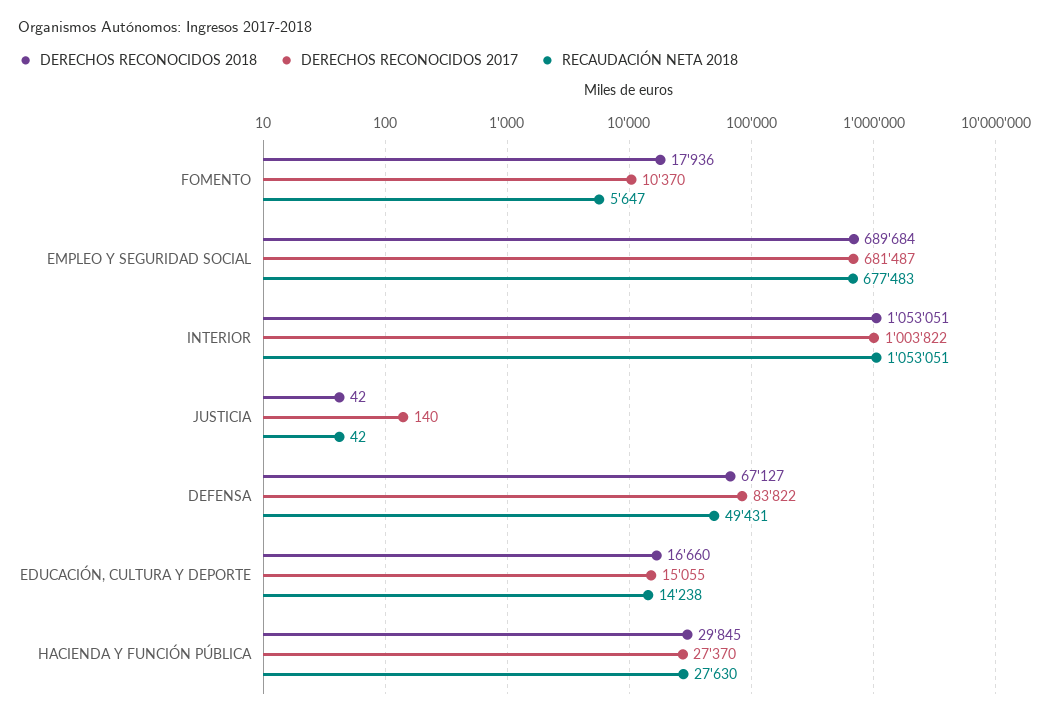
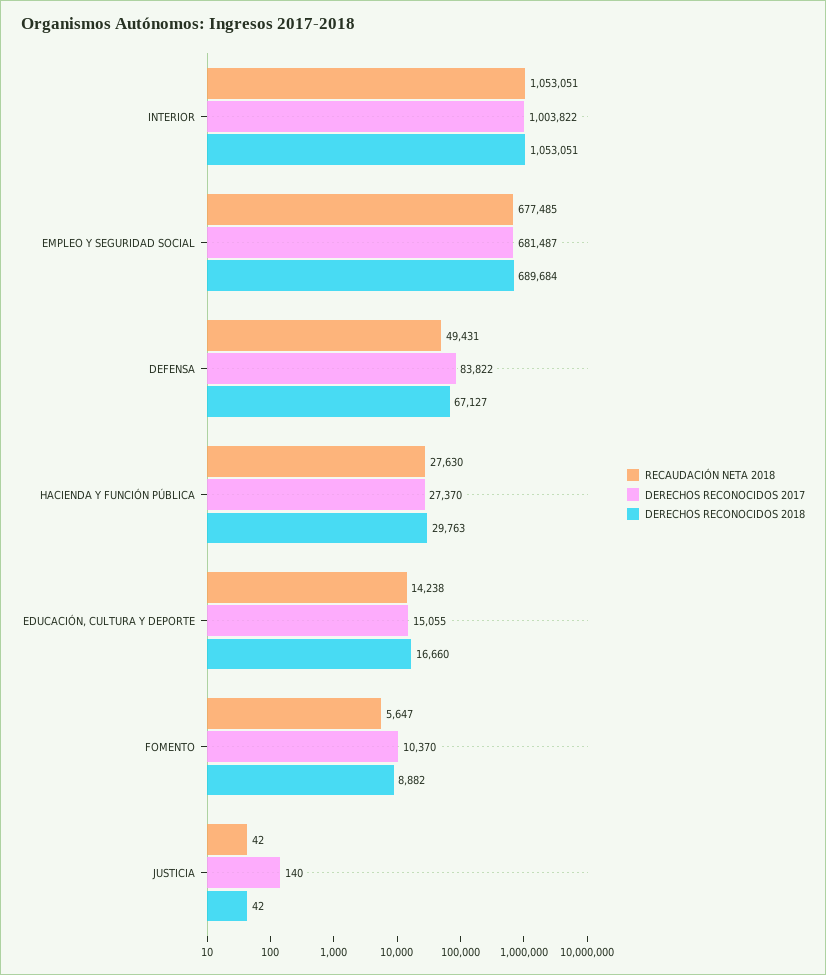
DERECHOS RECONOCIDOS 2018, FOMENTO: 17936 -> 8882
RECAUDACIÓN NETA 2018, EMPLEO Y SEGURIDAD SOCIAL: 677483 -> 677485
DERECHOS RECONOCIDOS 2018, HACIENDA Y FUNCIÓN PÚBLICA: 29845 -> 29763

